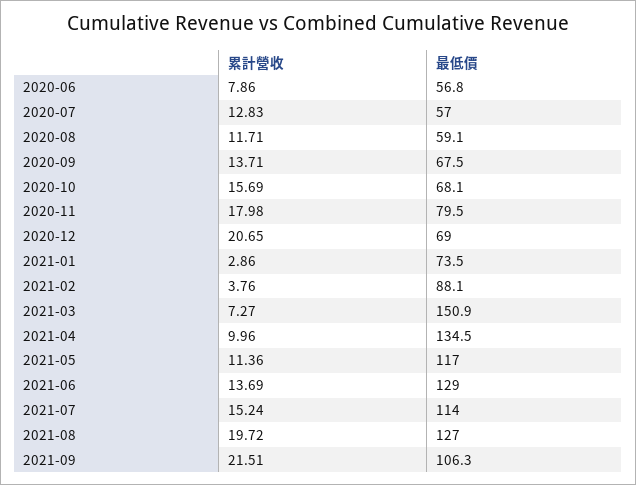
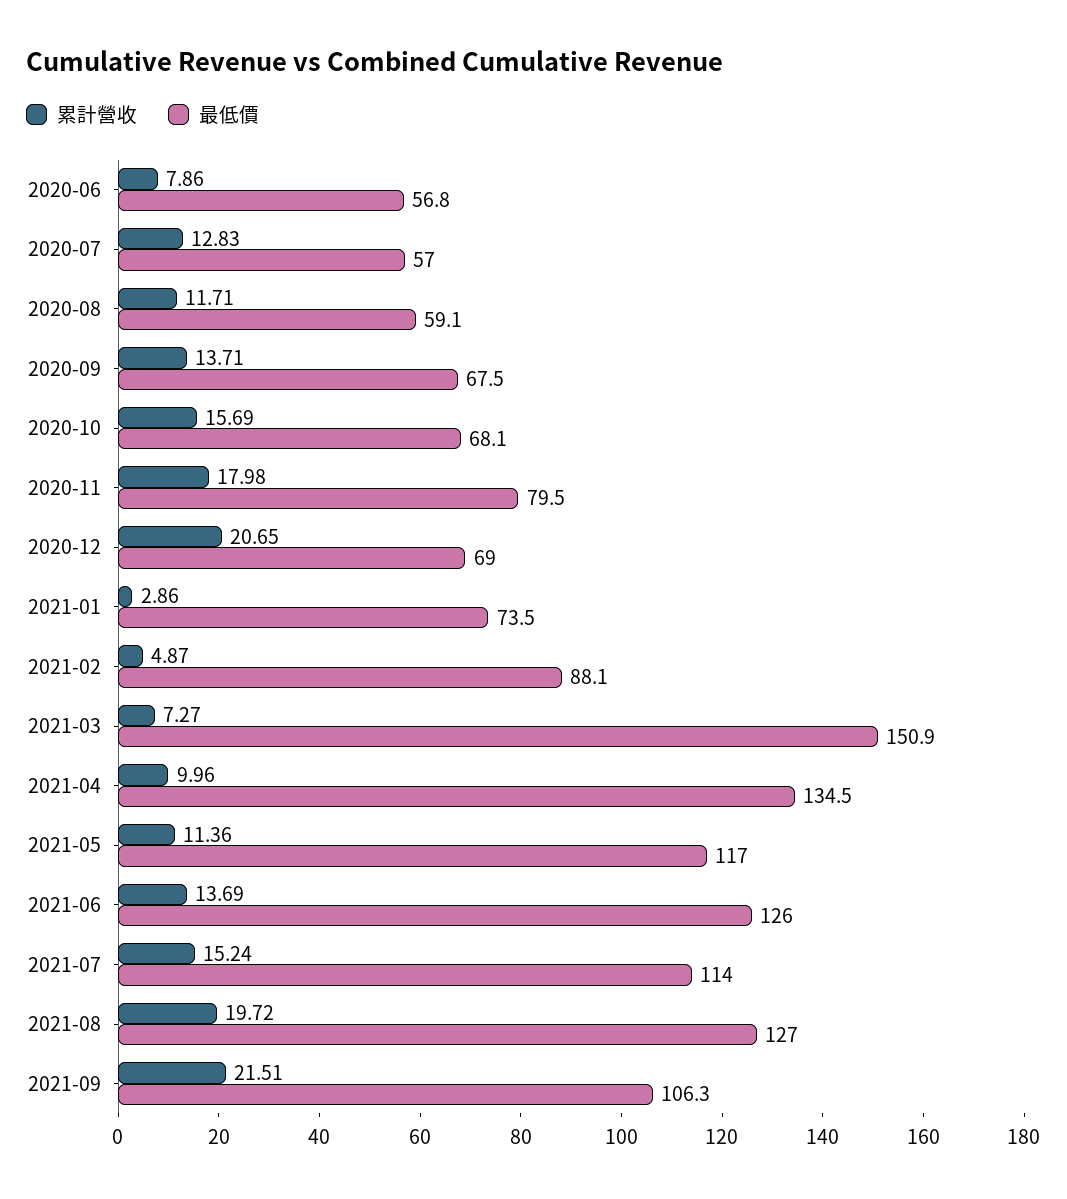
累計營收, 2021-02: 3.76 -> 4.87
最低價, 2021-06: 129 -> 126

